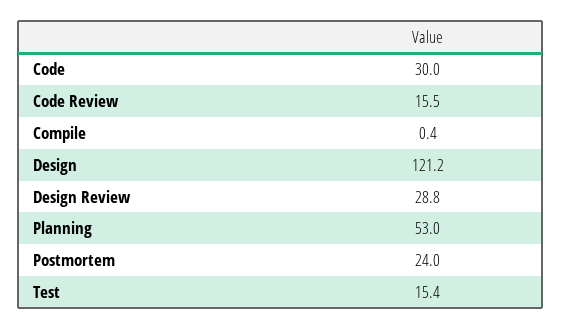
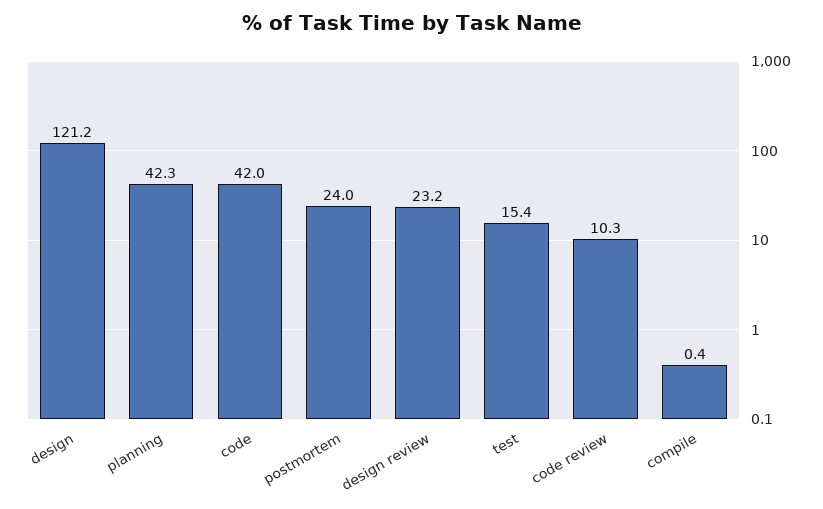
Code: 30 -> 42
Code Review: 15.5 -> 10.3
Design Review: 28.8 -> 23.2
Planning: 53 -> 42.3

